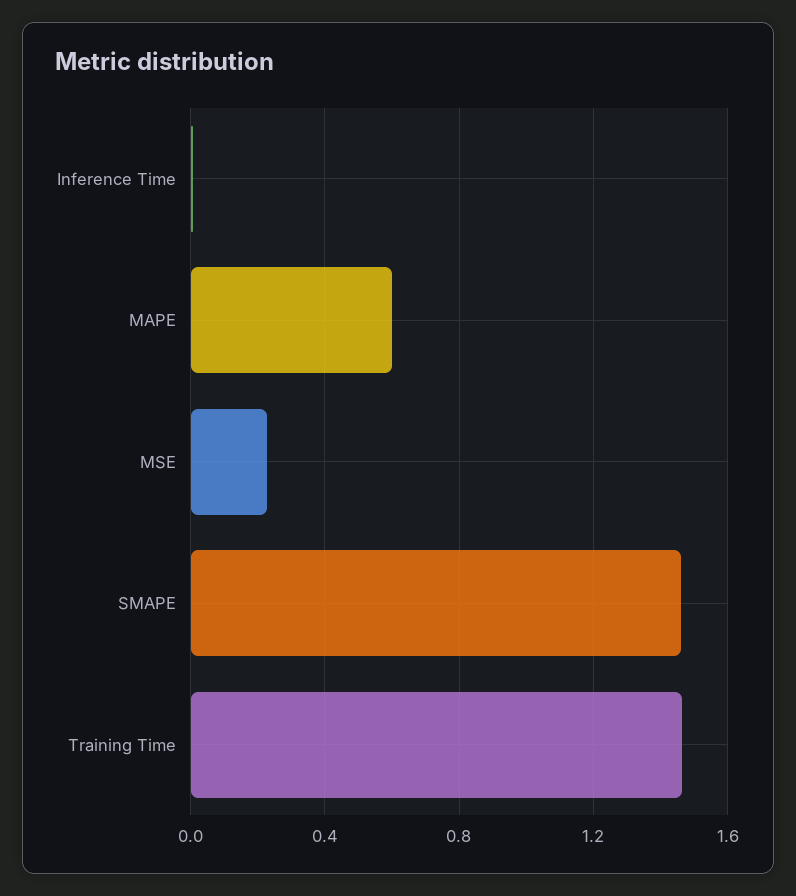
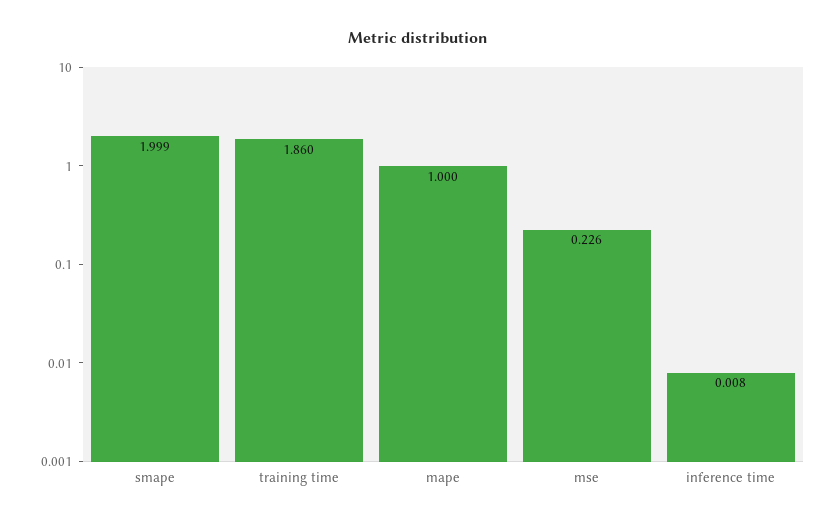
MAPE: 0.6 -> 1
SMAPE: 1.45 -> 1.999
Training Time: 1.45 -> 1.86

